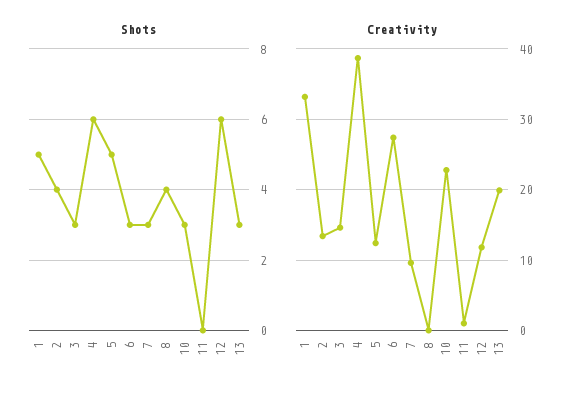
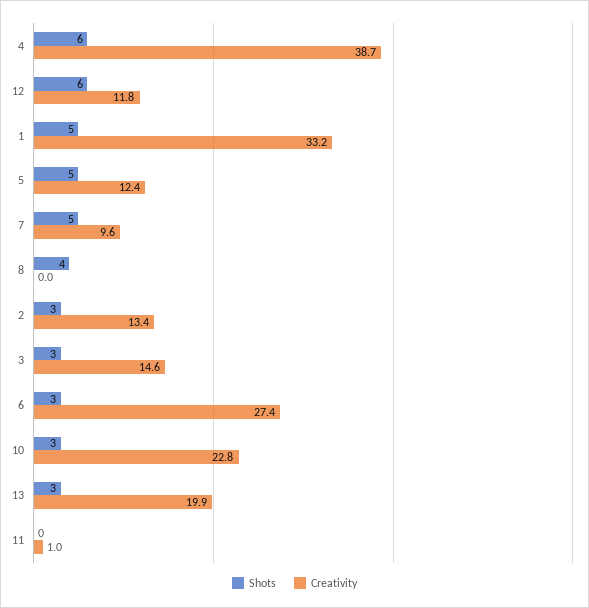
Shots, 2: 4 -> 3
Shots, 7: 3 -> 5

